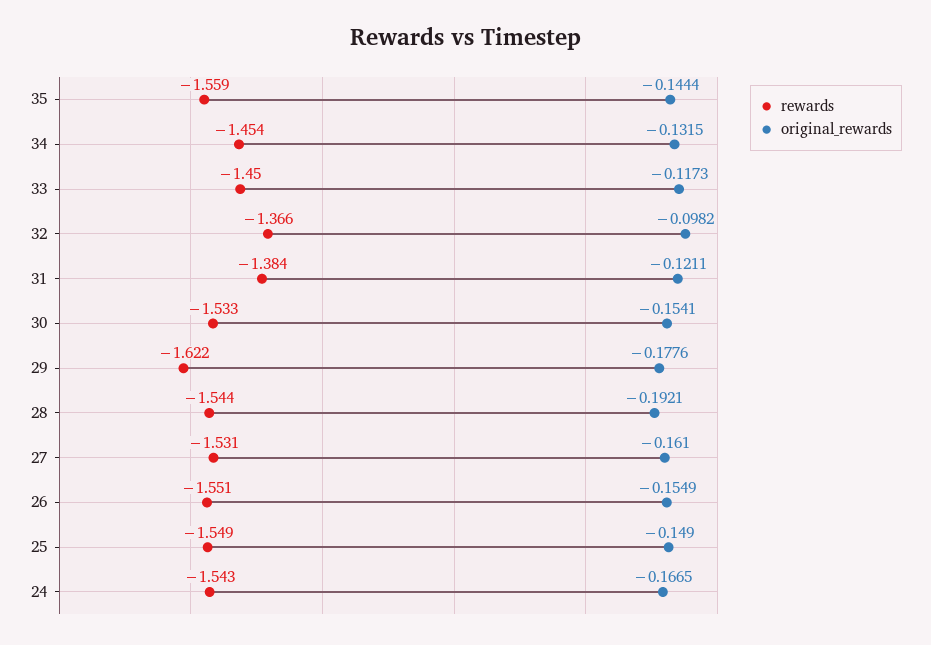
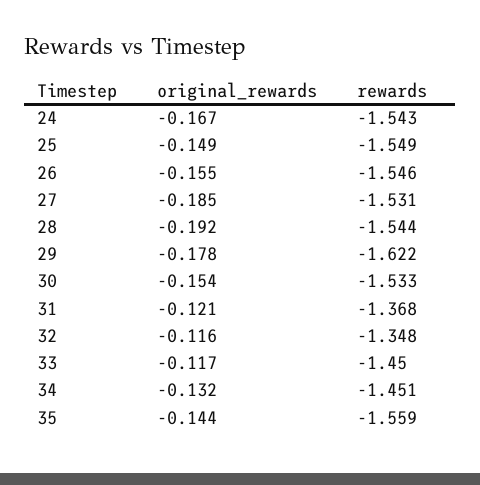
rewards, 34: -1.454 -> -1.451
rewards, 32: -1.366 -> -1.348
original_rewards, 32: -0.0982 -> -0.116
rewards, 31: -1.384 -> -1.368
original_rewards, 27: -0.161 -> -0.185
rewards, 26: -1.551 -> -1.546

